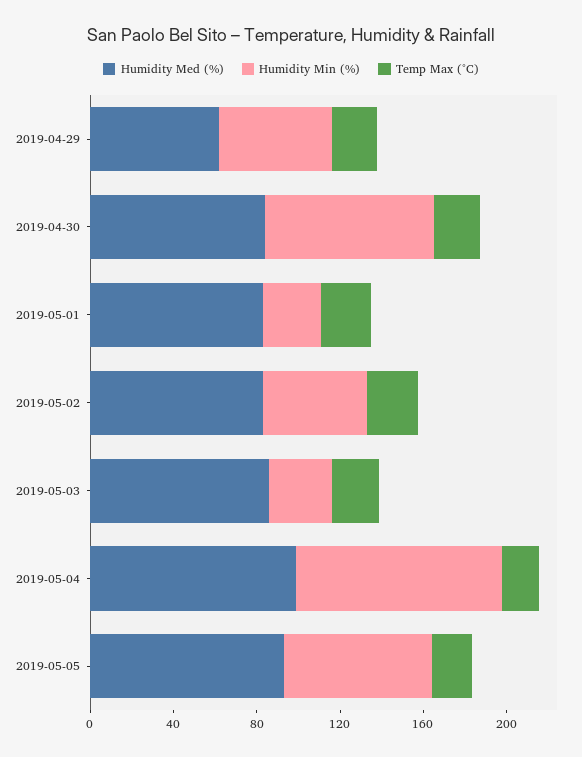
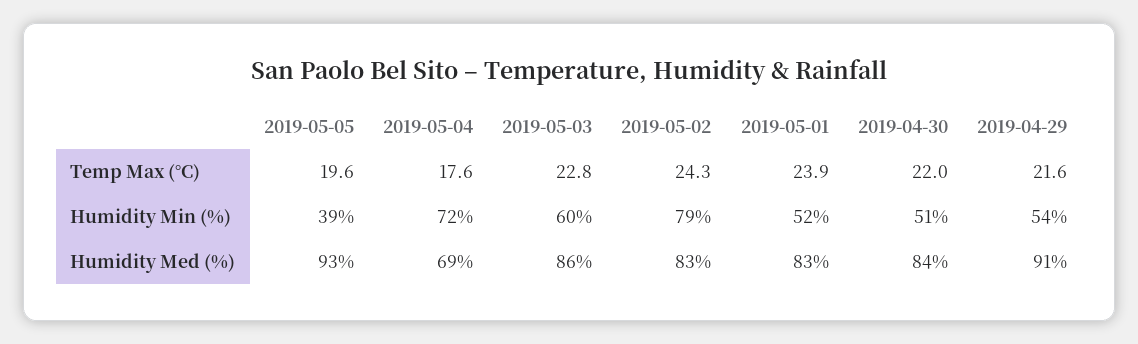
Humidity Med (%), 2019-04-29: 60 -> 91
Humidity Min (%), 2019-04-30: 80 -> 51
Humidity Min (%), 2019-05-01: 30 -> 52
Humidity Min (%), 2019-05-02: 50 -> 79
Humidity Min (%), 2019-05-03: 30 -> 60
Humidity Med (%), 2019-05-04: 100 -> 69
Humidity Min (%), 2019-05-04: 100 -> 72
Humidity Min (%), 2019-05-05: 70 -> 39

